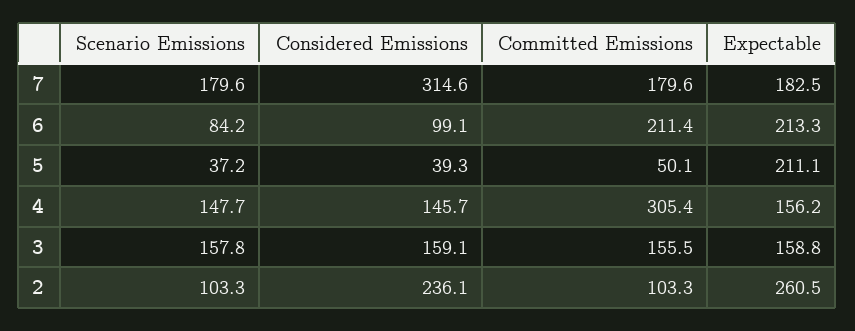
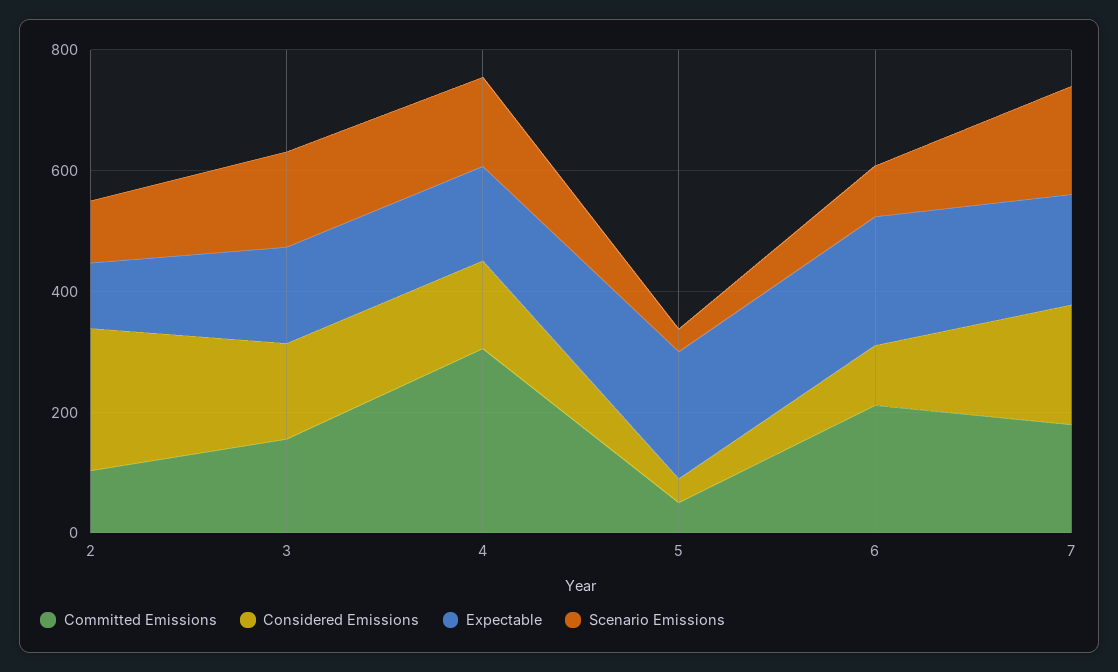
Considered Emissions, 7: 314.6 -> 200
Expectable, 2: 260.5 -> 100

